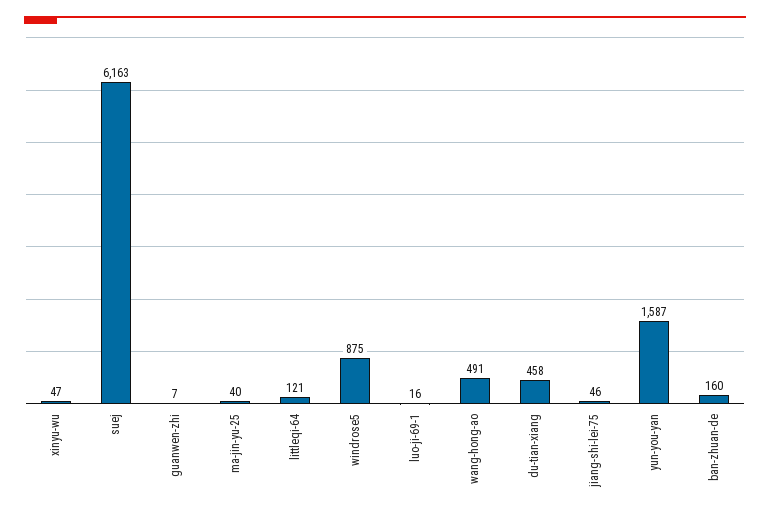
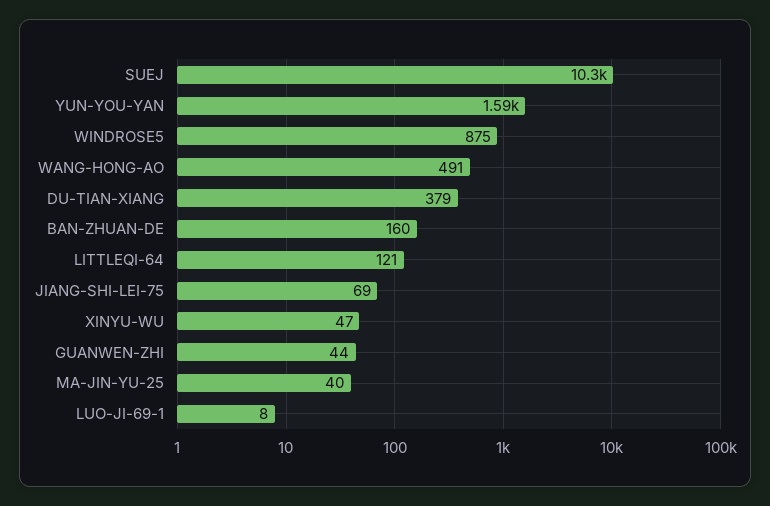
suej: 6163 -> 10300
guanwen-zhi: 7 -> 44
luo-ji-69-1: 16 -> 8
du-tian-xiang: 458 -> 379
jiang-shi-lei-75: 46 -> 69

